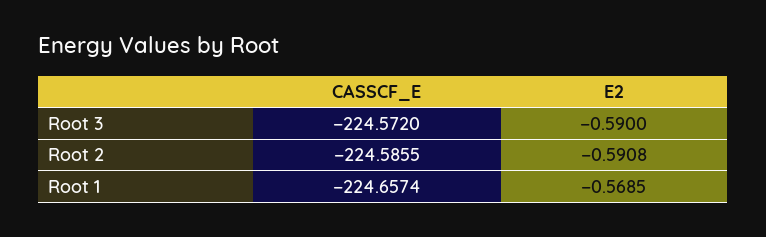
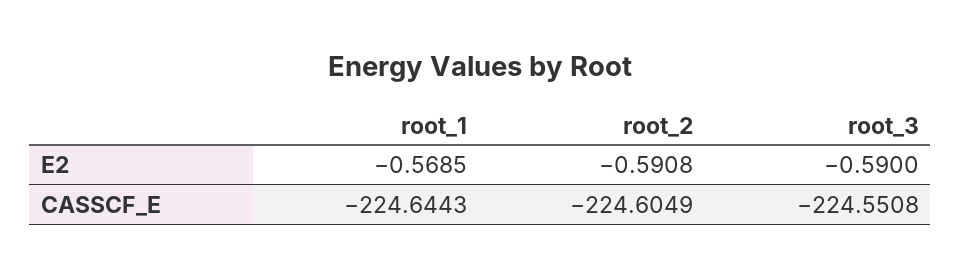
CASSCF_E, Root 3: -224.572 -> -224.5508
CASSCF_E, Root 2: -224.5855 -> -224.6049
CASSCF_E, Root 1: -224.6574 -> -224.6443

